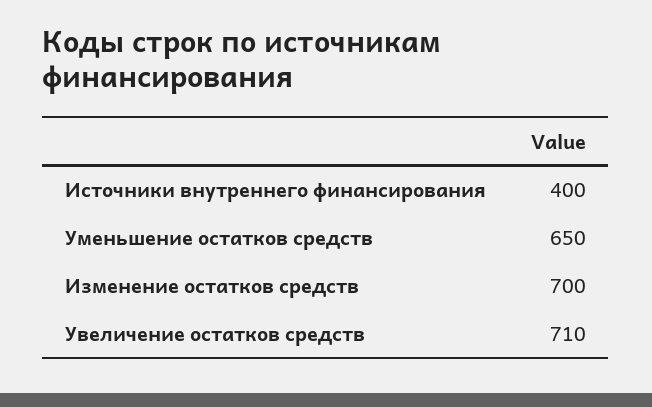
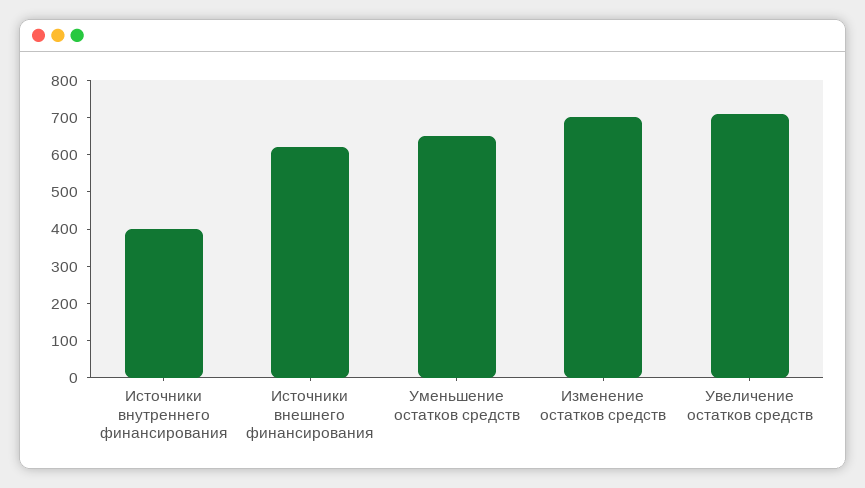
Источники внешнего финансирования: none -> 625

